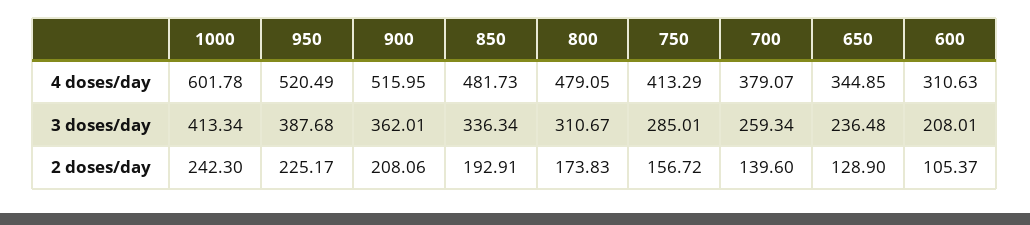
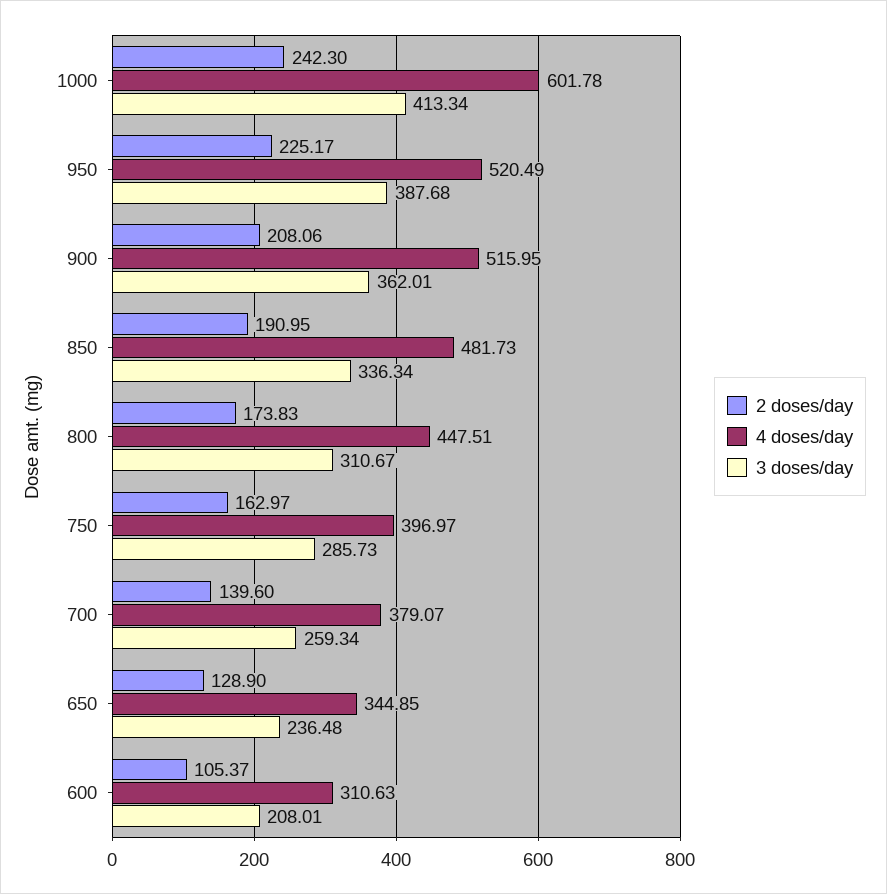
4 doses/day, 800: 479.05 -> 447.51
4 doses/day, 750: 413.29 -> 396.97
3 doses/day, 750: 285.01 -> 285.73
2 doses/day, 850: 192.91 -> 190.95
2 doses/day, 750: 156.72 -> 162.97

